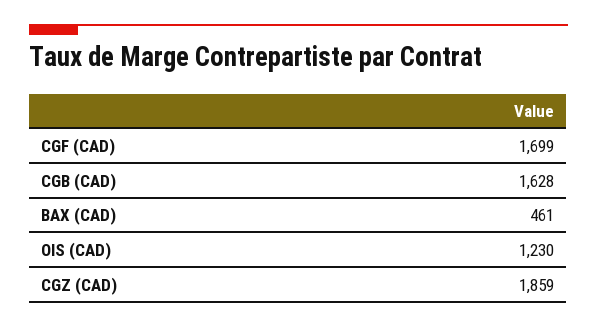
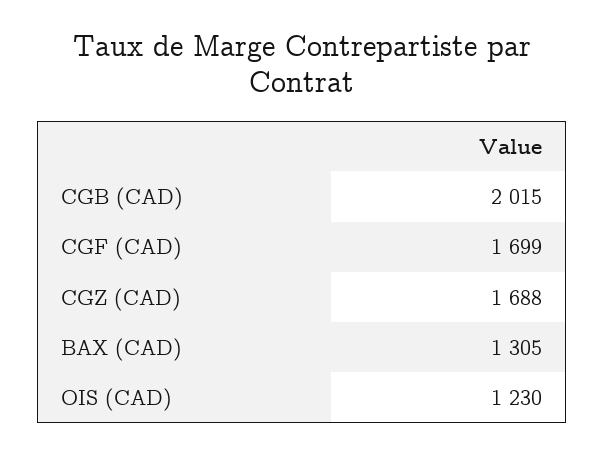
CGB (CAD): 1628 -> 2015
BAX (CAD): 461 -> 1305
CGZ (CAD): 1859 -> 1688

